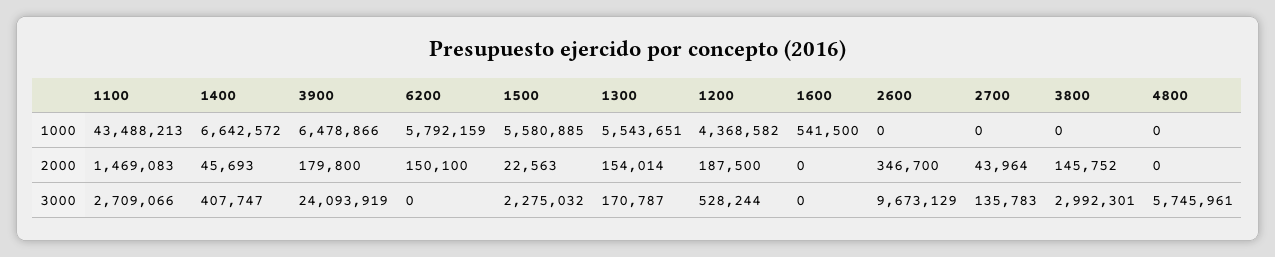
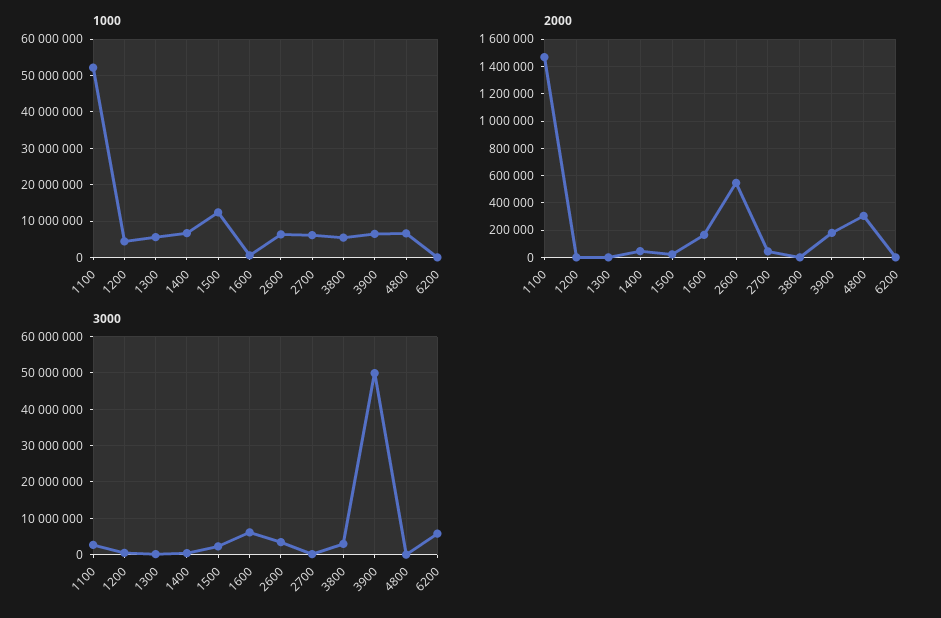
1000, 1100: 43488213 -> 52000000
1000, 6200: 5792159 -> 0
1000, 1500: 5580885 -> 12000000
1000, 2600: 0 -> 6000000
1000, 2700: 0 -> 6000000
1000, 3800: 0 -> 6000000
1000, 4800: 0 -> 6000000
2000, 6200: 150100 -> 0
2000, 1300: 154014 -> 0
2000, 1200: 187500 -> 0
2000, 1600: 0 -> 150000
2000, 2600: 346700 -> 550000
2000, 3800: 145752 -> 0
2000, 4800: 0 -> 300000
3000, 3900: 24093919 -> 50000000
3000, 6200: 0 -> 6000000
3000, 1600: 0 -> 6000000
3000, 2600: 9673129 -> 4000000
3000, 4800: 5745961 -> 0

